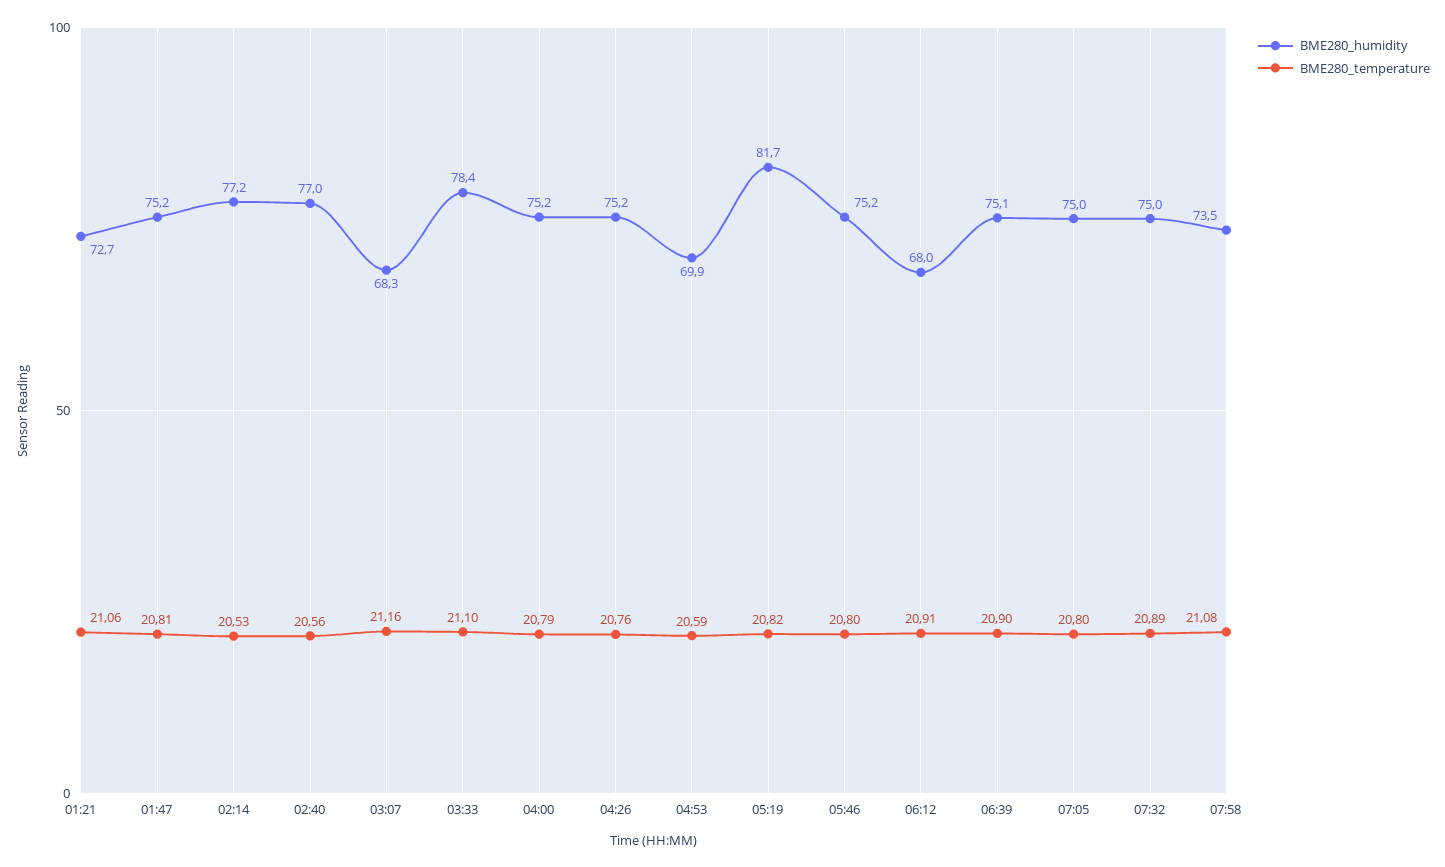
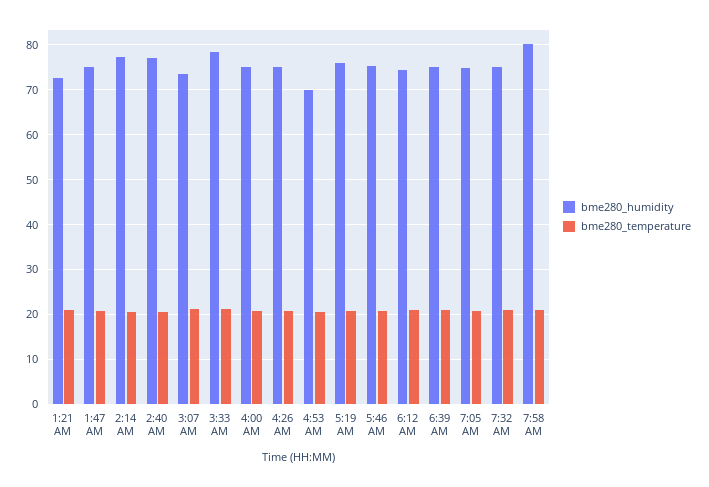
BME280_humidity, 03:07: 68.3 -> 74
BME280_humidity, 05:19: 81.7 -> 76
BME280_humidity, 06:12: 68 -> 74
BME280_humidity, 07:58: 73.5 -> 80

